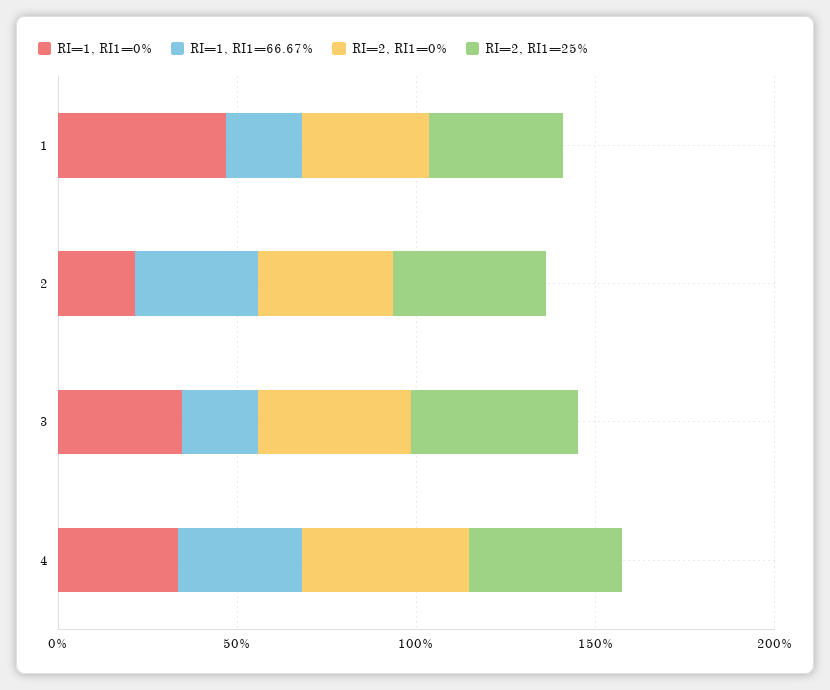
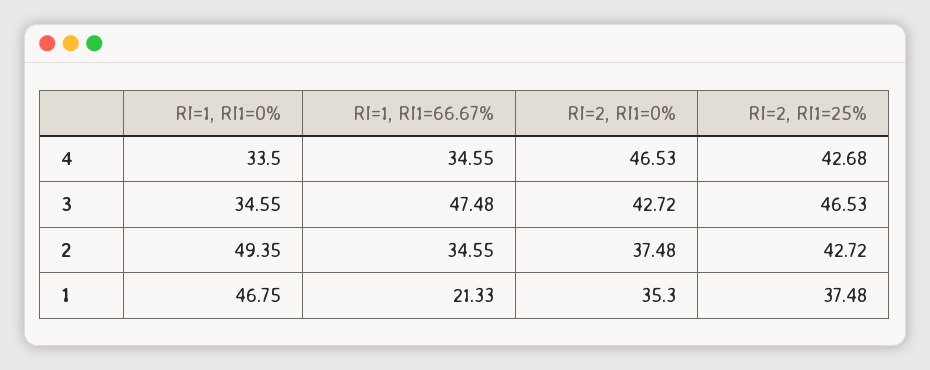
RI=1, RI1=0%, 2: 20 -> 49.35
RI=1, RI1=66.67%, 3: 20 -> 47.48

